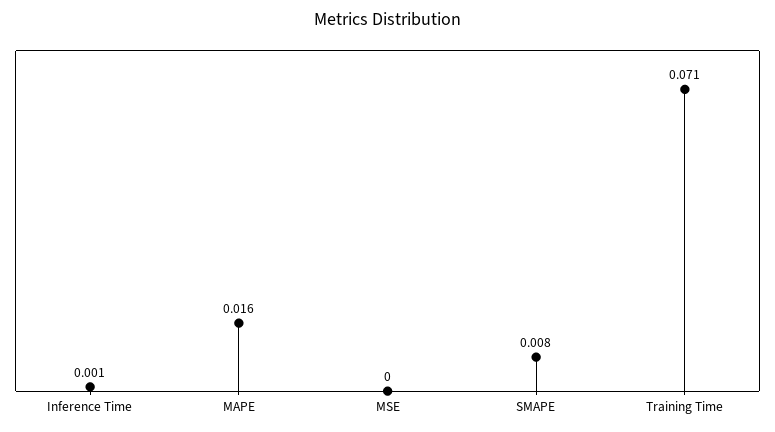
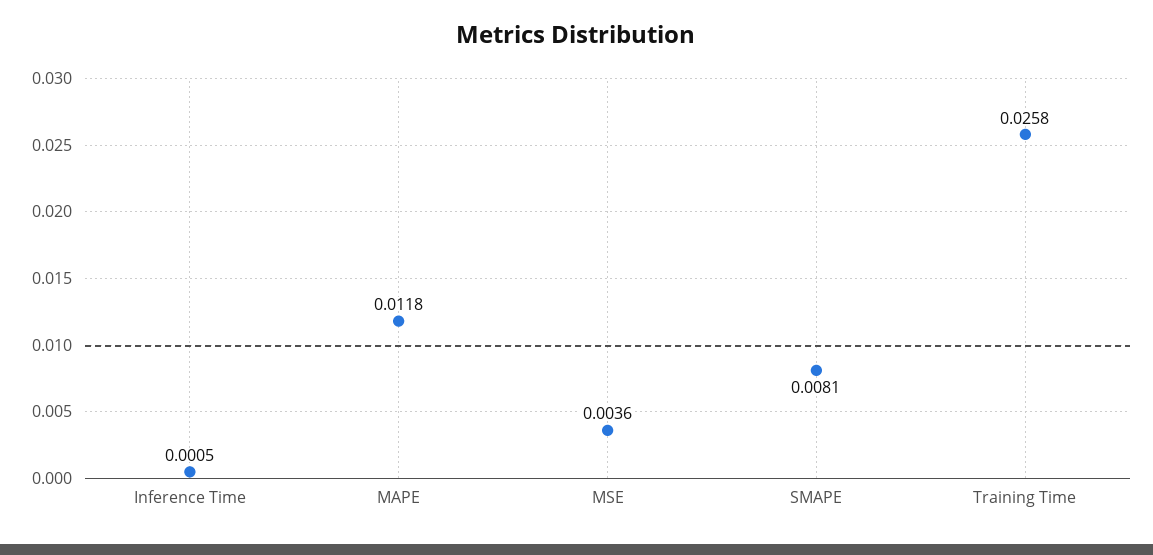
MAPE: 0.016 -> 0.0118
MSE: 0 -> 0.0036
Training Time: 0.071 -> 0.0258

